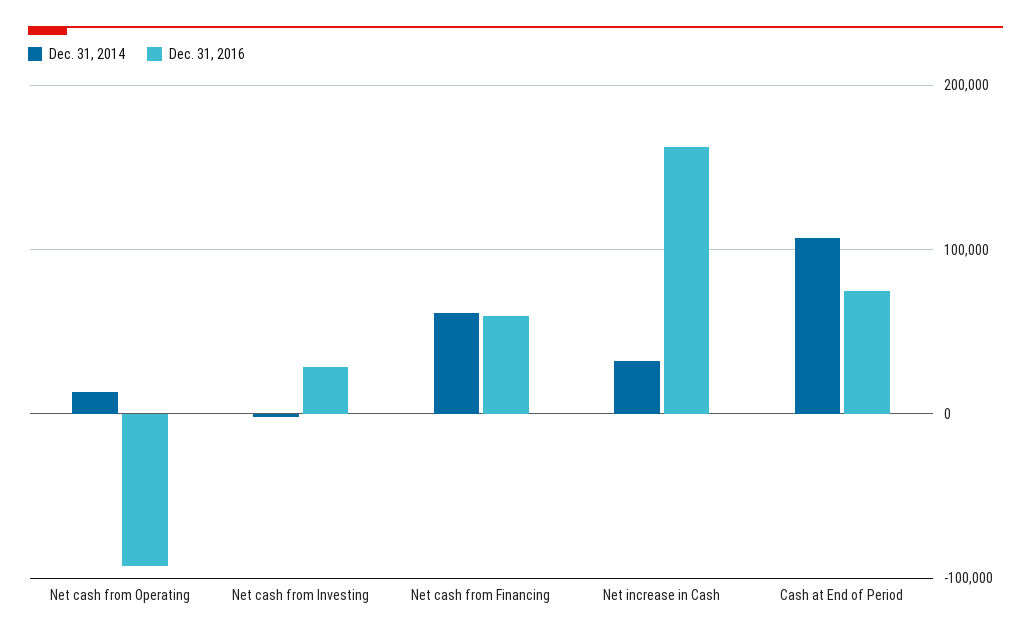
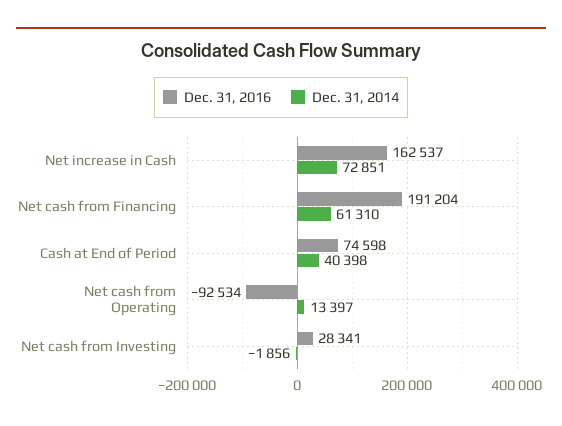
Dec. 31, 2016, Net cash from Financing: 60000 -> 191204
Dec. 31, 2014, Net increase in Cash: 30000 -> 72851
Dec. 31, 2014, Cash at End of Period: 110000 -> 40398

